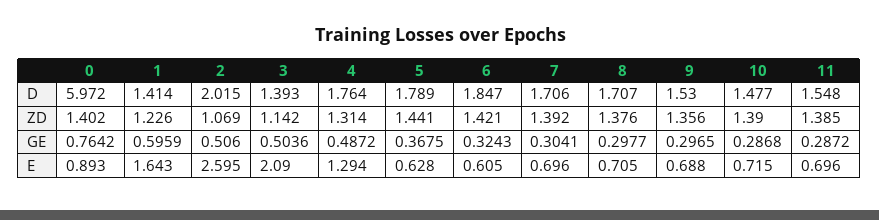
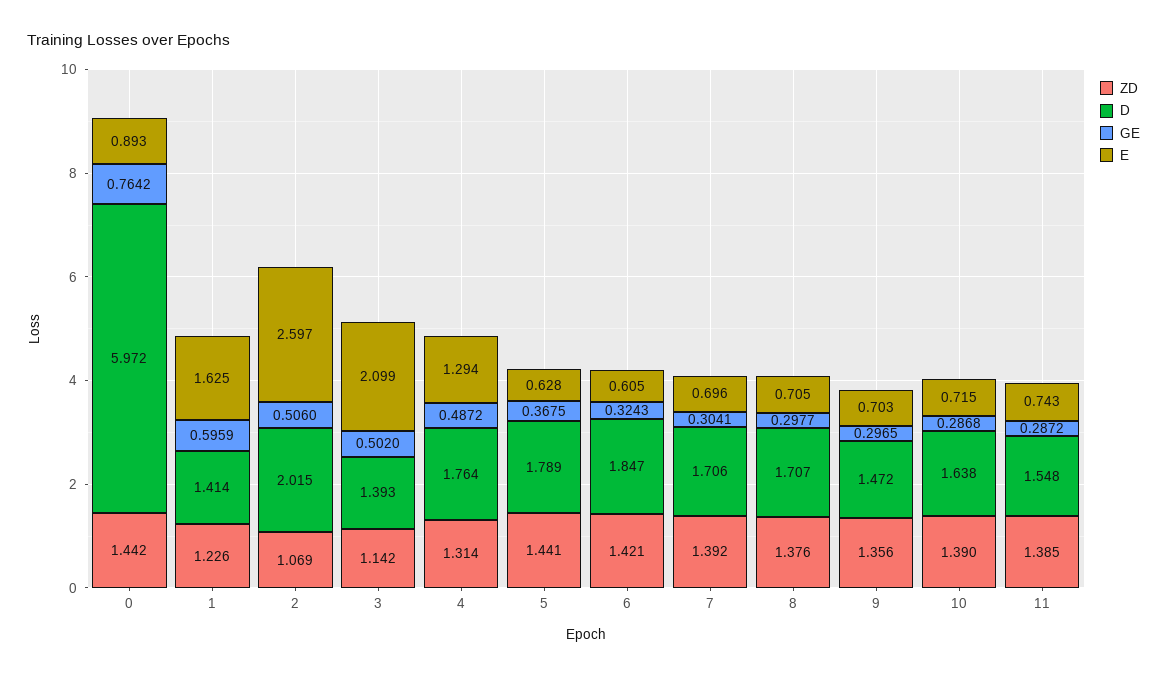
D, 9: 1.53 -> 1.472
D, 10: 1.477 -> 1.638
ZD, 0: 1.402 -> 1.442
GE, 3: 0.5036 -> 0.502
E, 1: 1.643 -> 1.625
E, 2: 2.595 -> 2.597
E, 3: 2.09 -> 2.099
E, 9: 0.688 -> 0.703
E, 11: 0.696 -> 0.743

